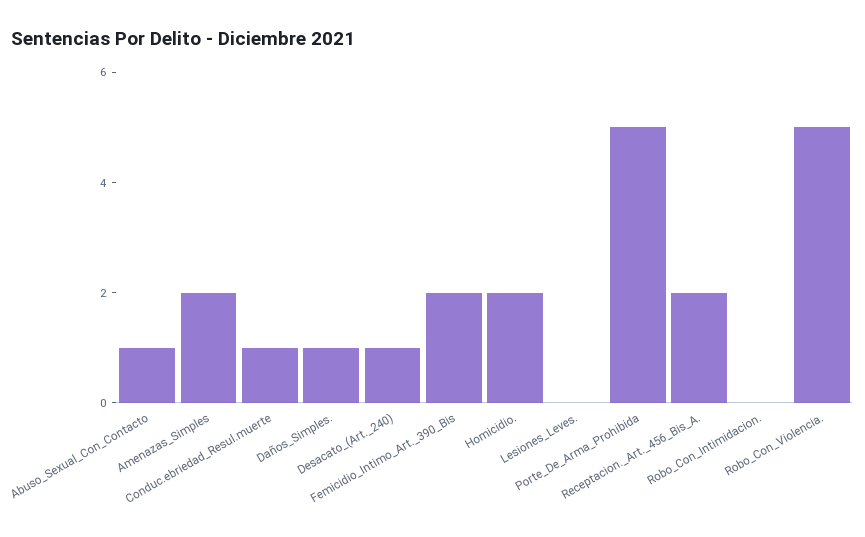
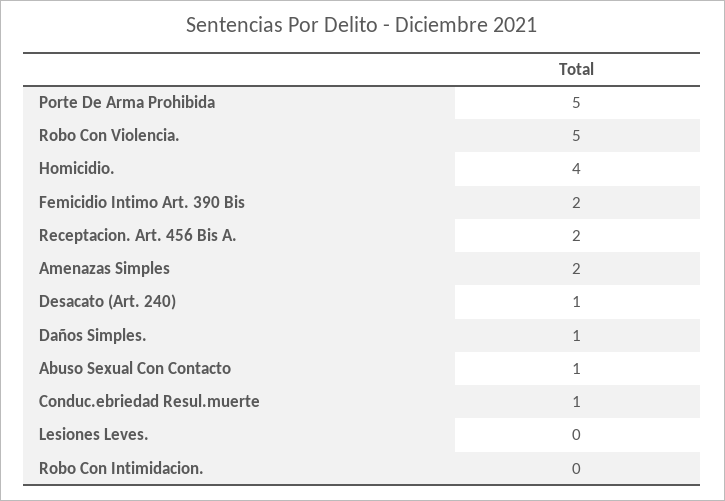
Homicidio.: 2 -> 4

